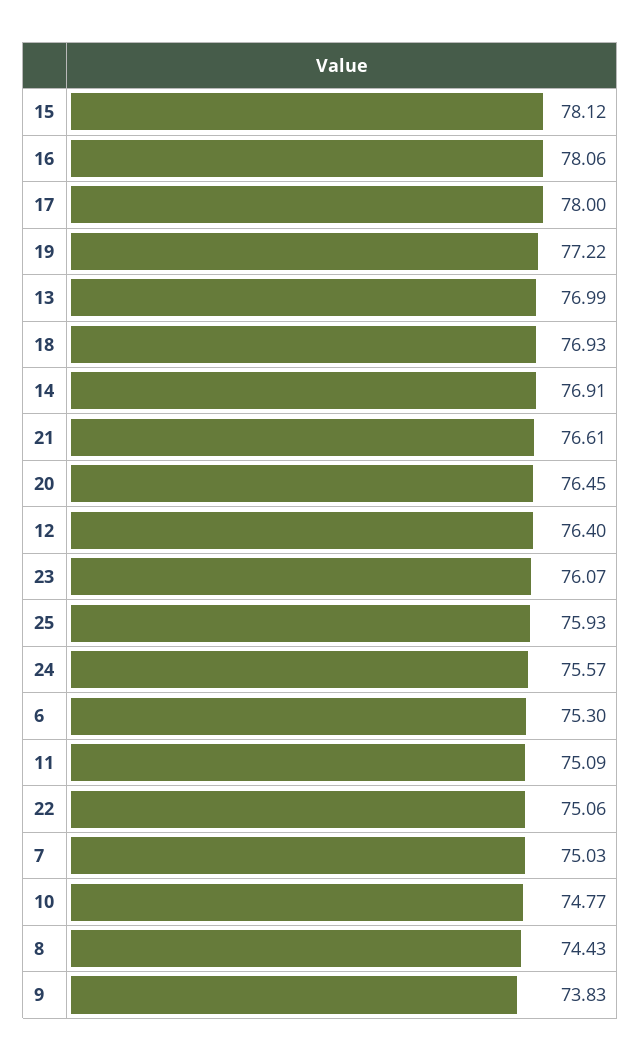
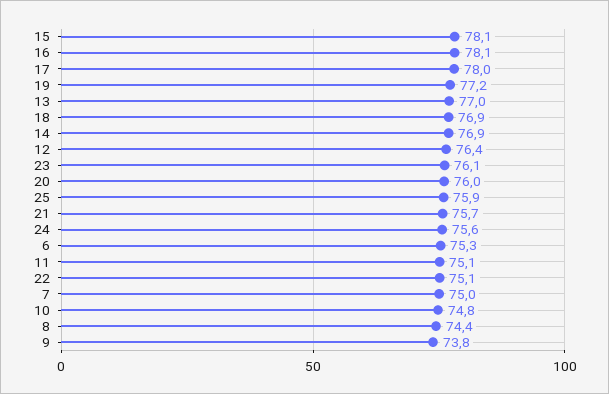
21: 76.61 -> 75.7
20: 76.45 -> 76

